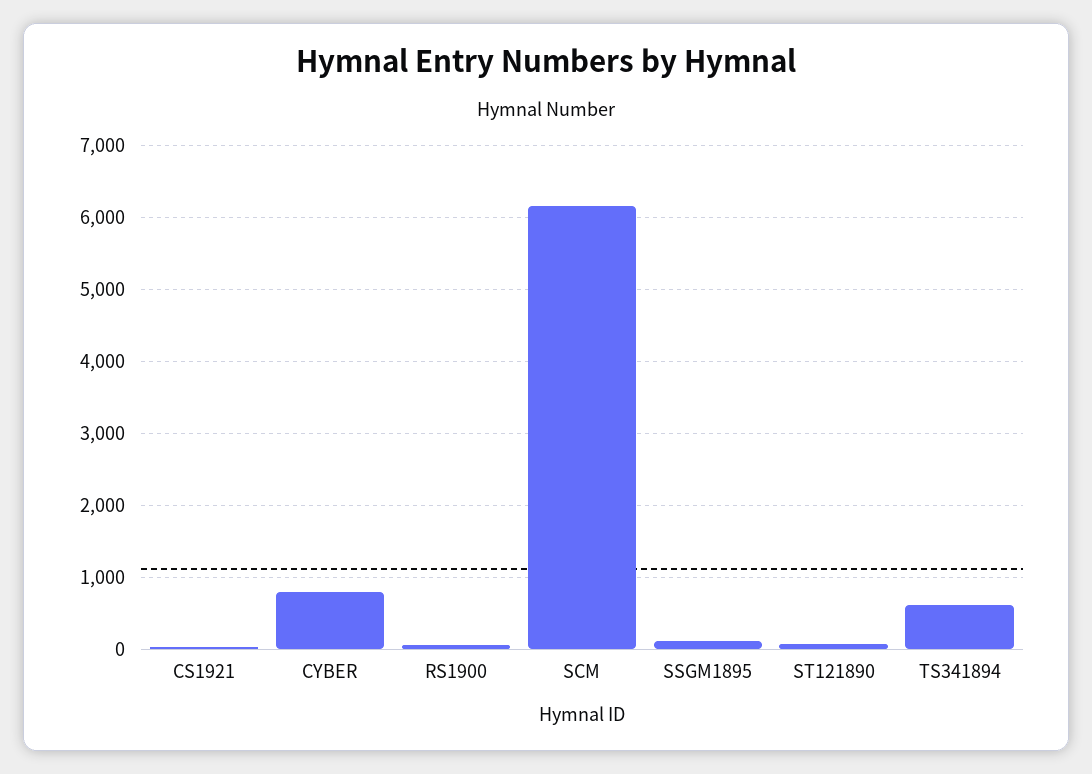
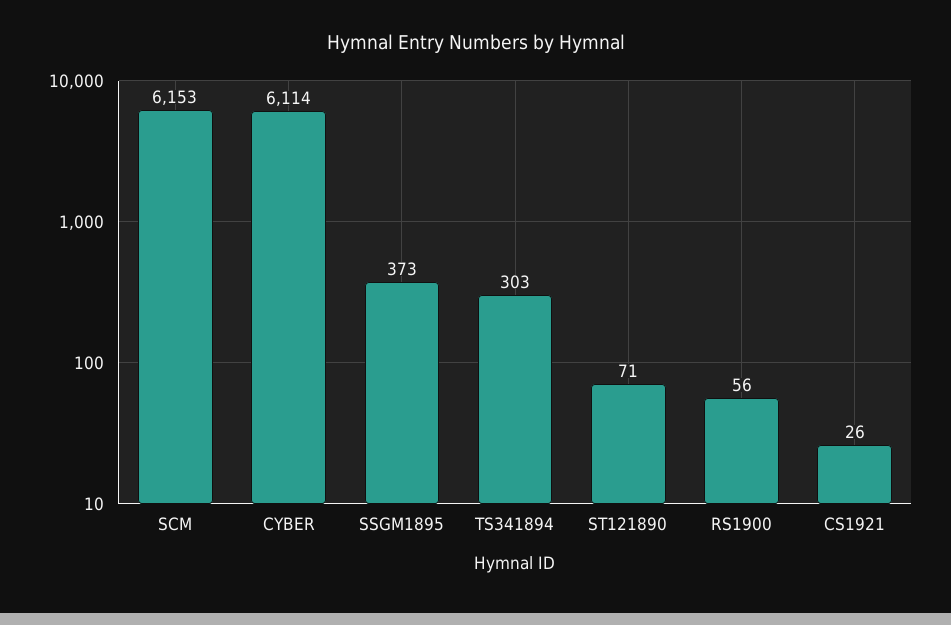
CYBER: 800 -> 6114
SSGM1895: 100 -> 373
TS341894: 600 -> 303

